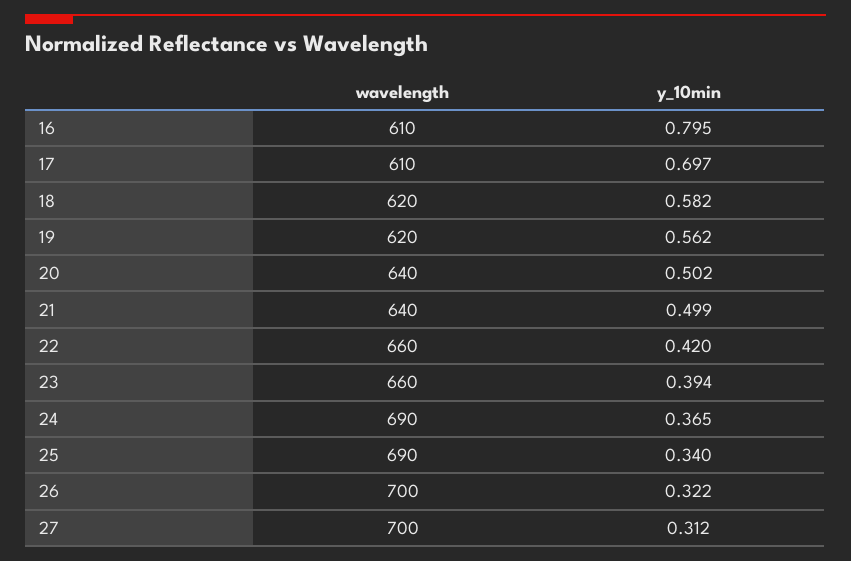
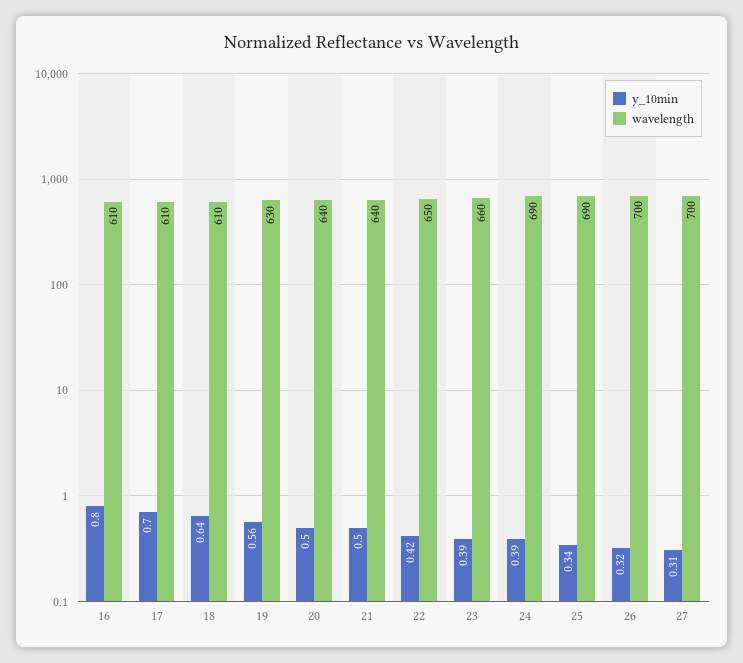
wavelength, 18: 620 -> 610
y_10min, 18: 0.582 -> 0.64
wavelength, 19: 620 -> 630
wavelength, 22: 660 -> 650
y_10min, 24: 0.365 -> 0.39

